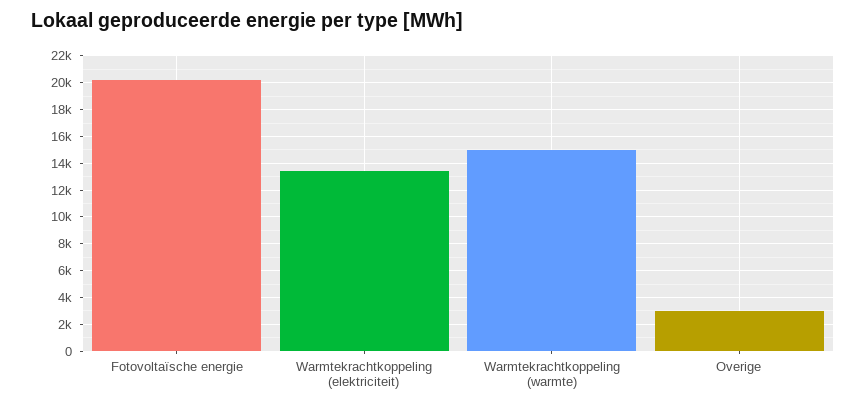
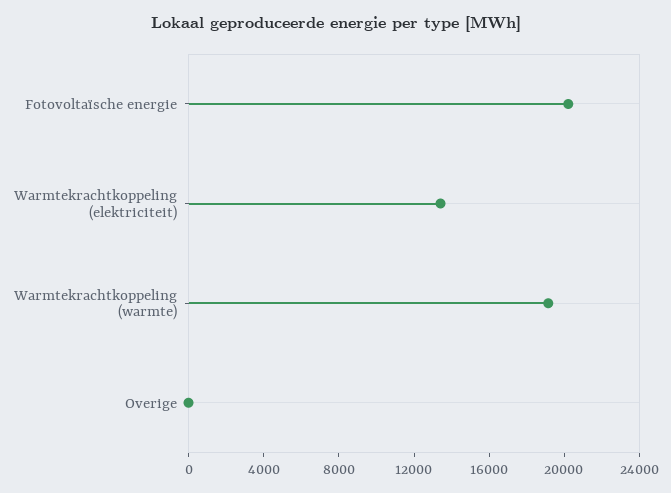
Warmtekrachtkoppeling (warmte): 15000 -> 19000
Overige: 3000 -> 0

